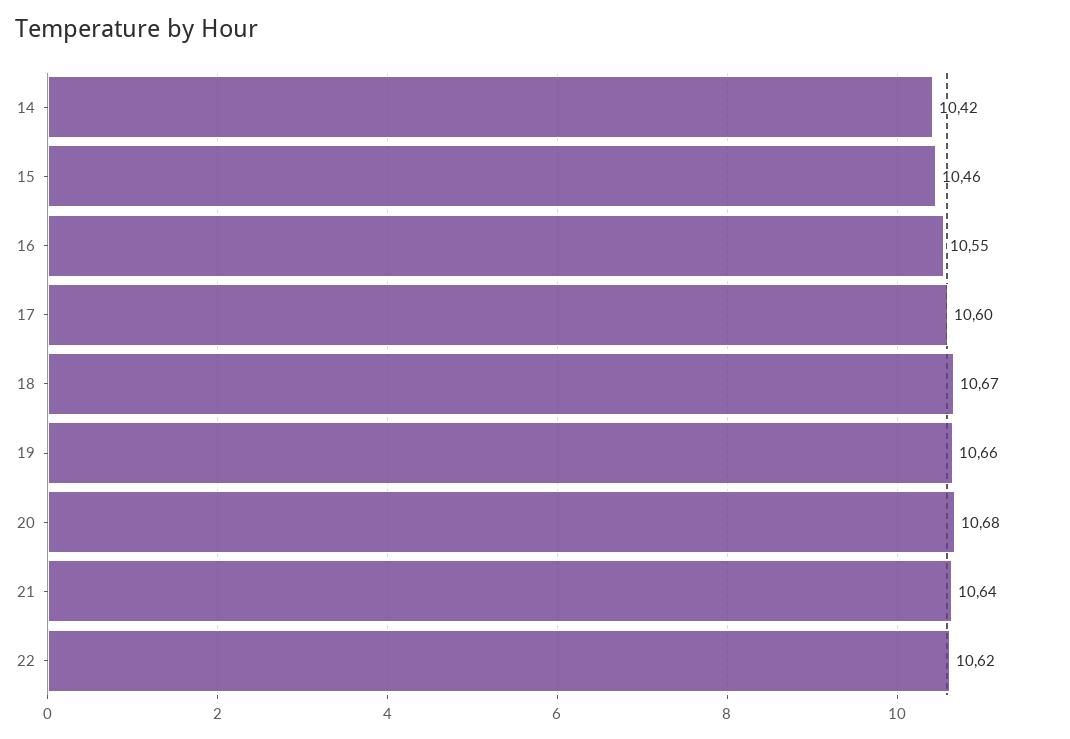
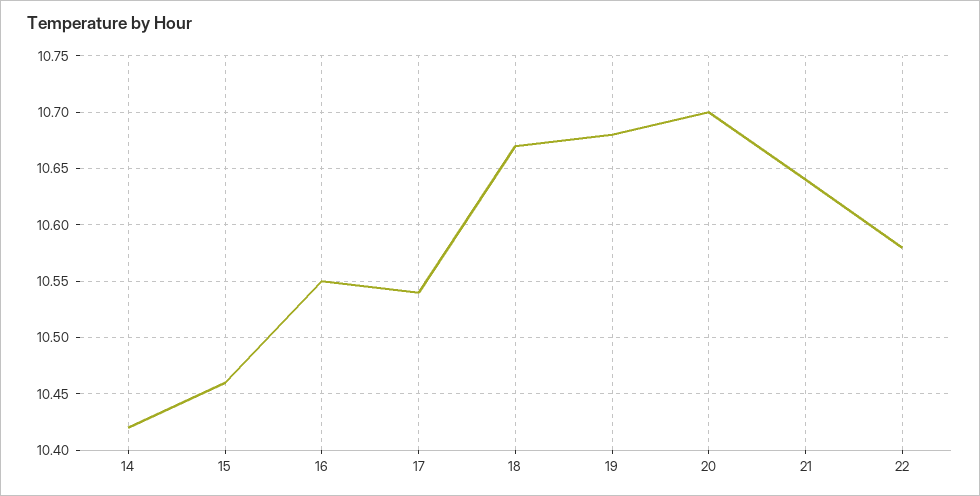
17: 10.6 -> 10.54
19: 10.66 -> 10.68
20: 10.68 -> 10.7
22: 10.62 -> 10.58

